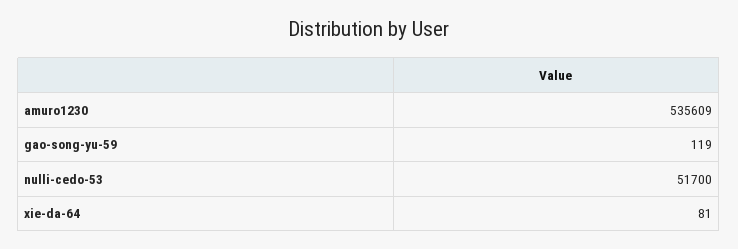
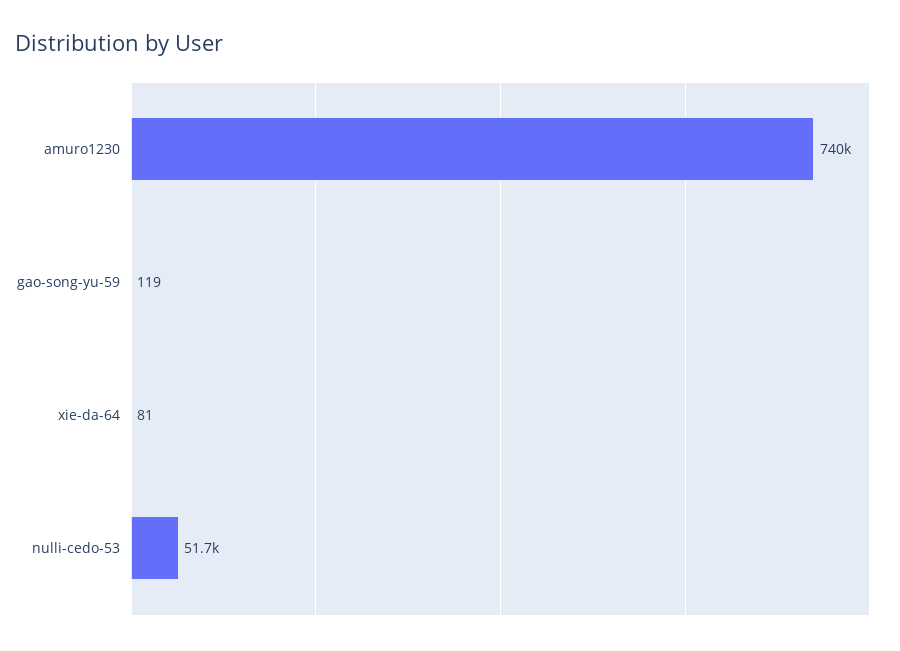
amuro1230: 535609 -> 740000

